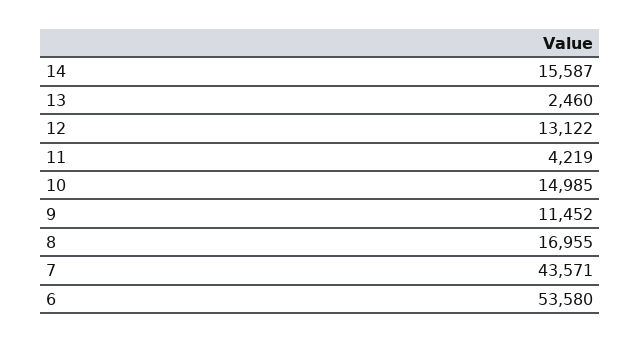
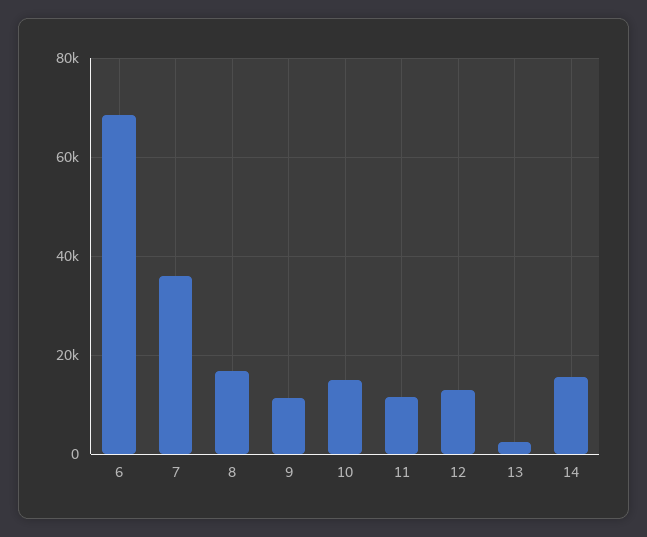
11: 4219 -> 12000
7: 43571 -> 36000
6: 53580 -> 68000

